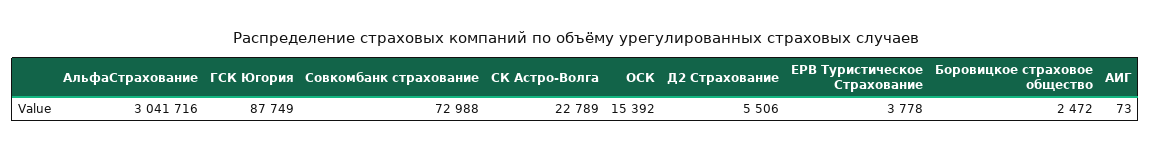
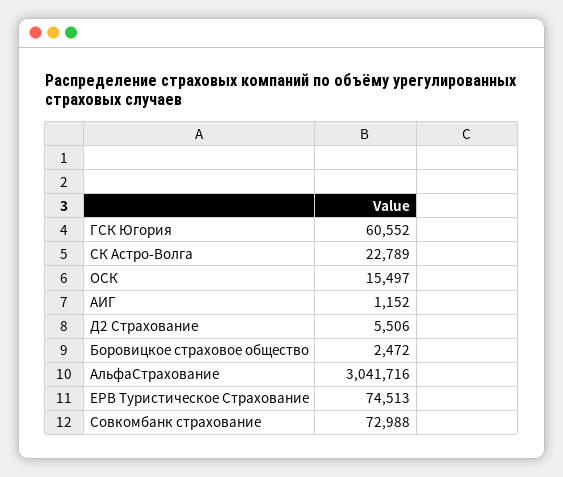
ГСК Югория: 87749 -> 60552
ОСК: 15392 -> 15497
ЕРВ Туристическое Страхование: 3778 -> 74513
АИГ: 73 -> 1152

